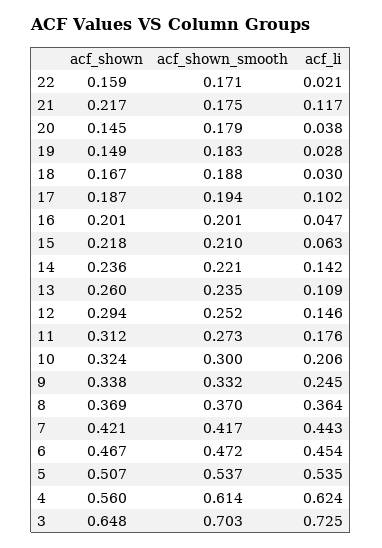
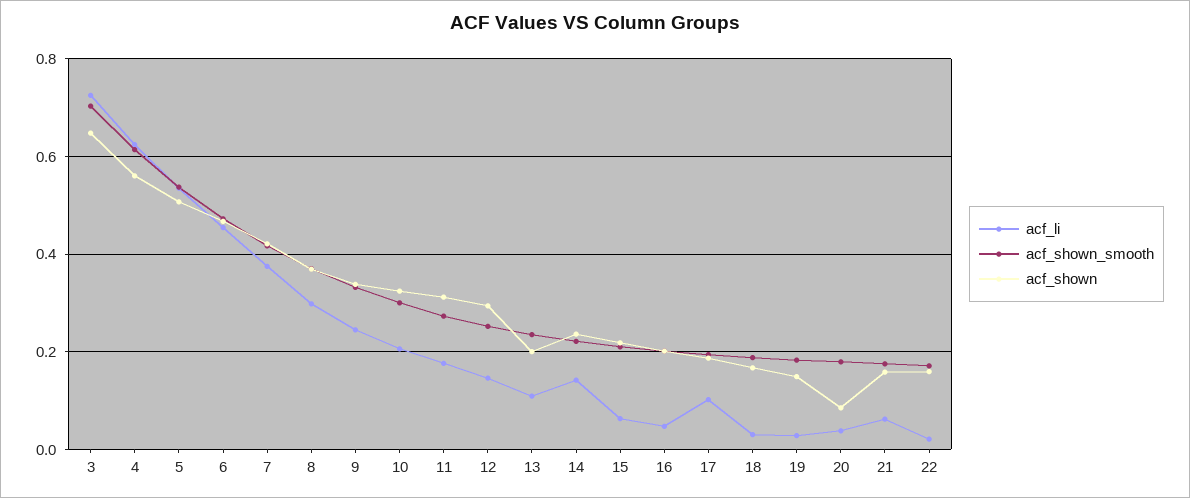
acf_shown, 21: 0.217 -> 0.16
acf_li, 21: 0.117 -> 0.06
acf_shown, 20: 0.145 -> 0.08
acf_shown, 13: 0.26 -> 0.2
acf_li, 8: 0.364 -> 0.3
acf_li, 7: 0.443 -> 0.38

